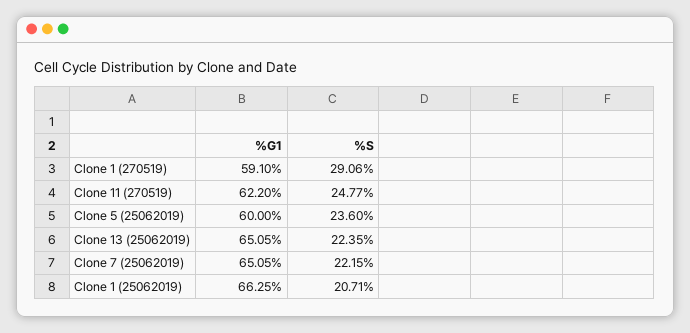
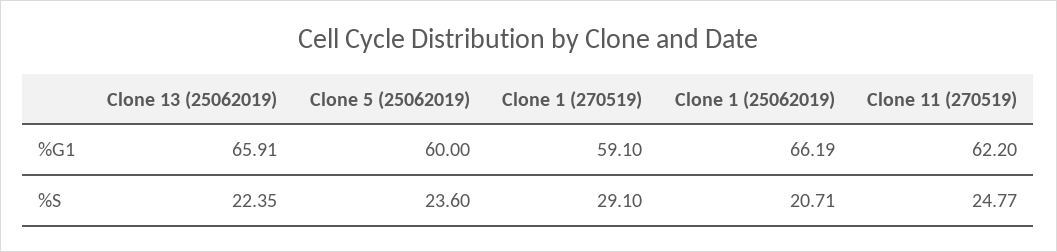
%S, Clone 1 (270519): 29.06 -> 29.1
%G1, Clone 13 (25062019): 65.05 -> 65.91
%G1, Clone 7 (25062019): 65.05 -> none
%S, Clone 7 (25062019): 22.15 -> none
%G1, Clone 1 (25062019): 66.25 -> 66.19

